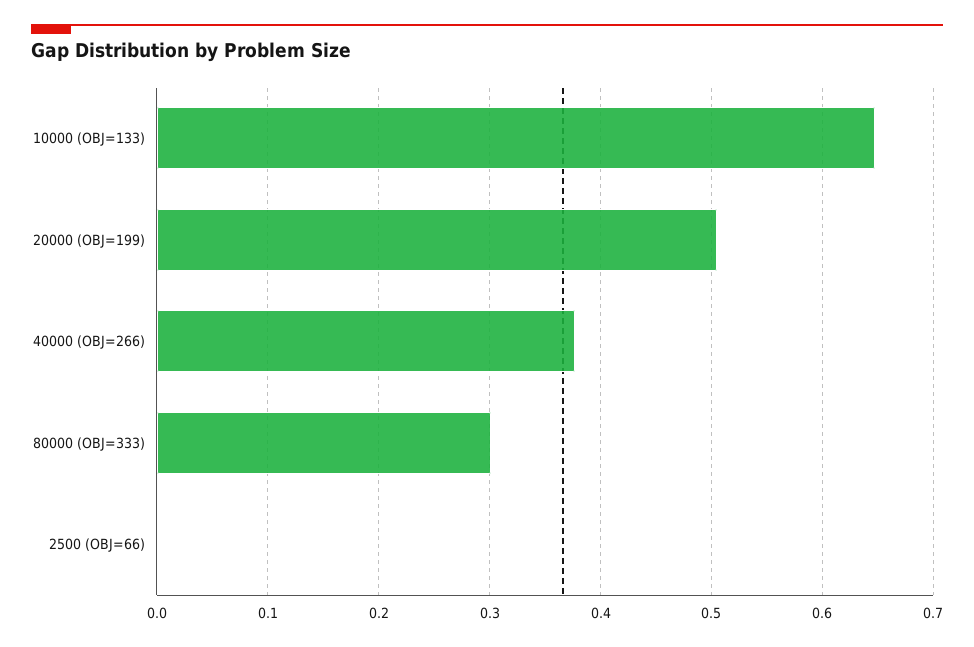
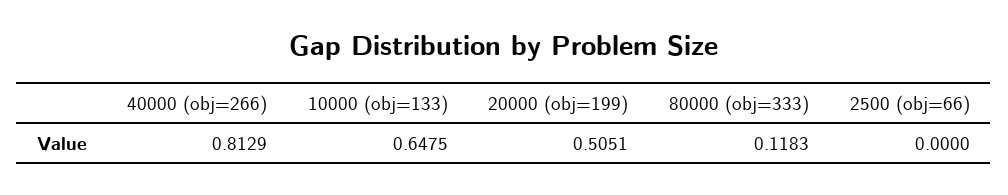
40000 (OBJ=266): 0.38 -> 0.8129
80000 (OBJ=333): 0.3 -> 0.1183

